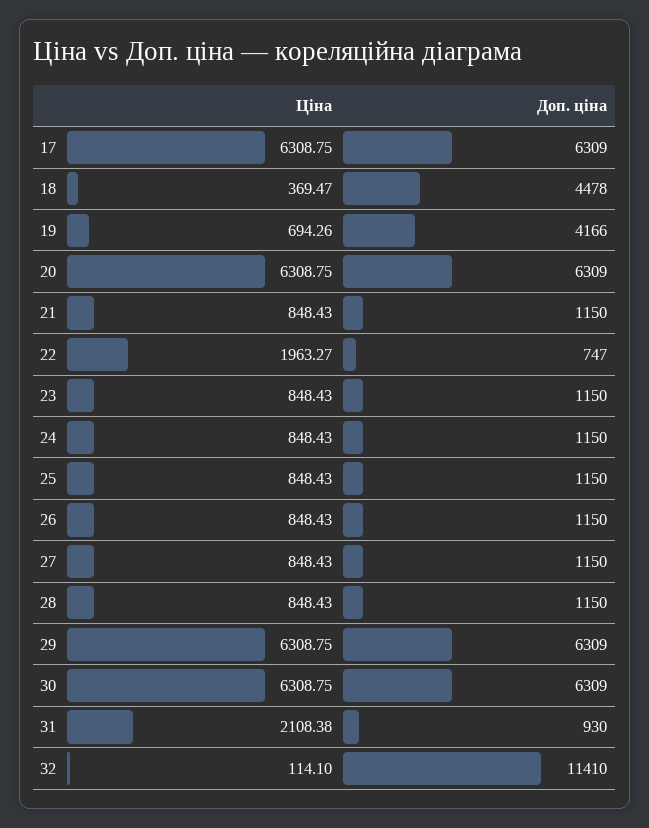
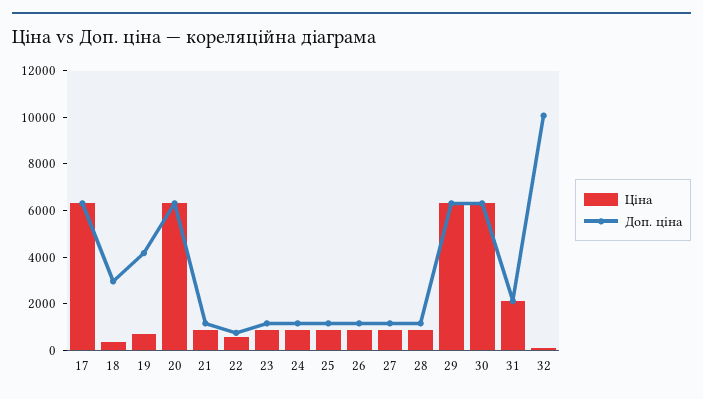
Доп. ціна, 18: 4478 -> 3000
Ціна, 22: 1963.27 -> 500
Доп. ціна, 31: 930 -> 2000
Доп. ціна, 32: 11410 -> 10000

